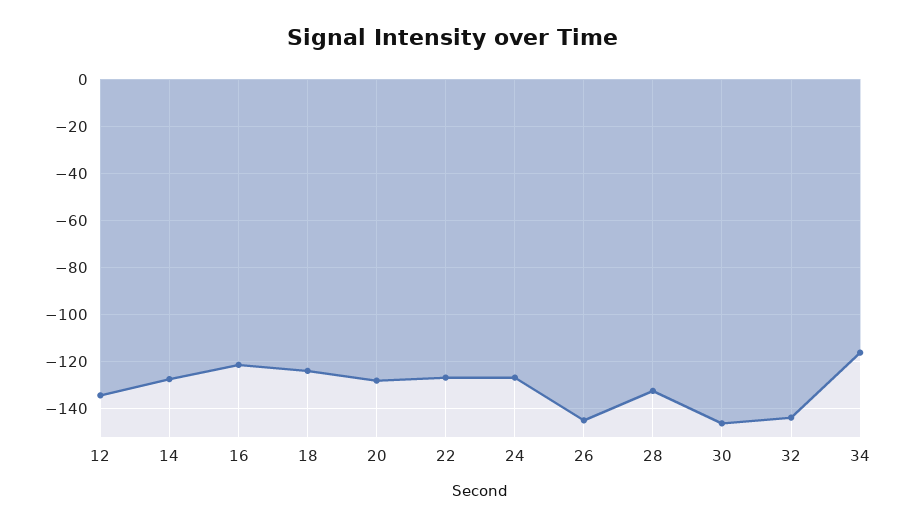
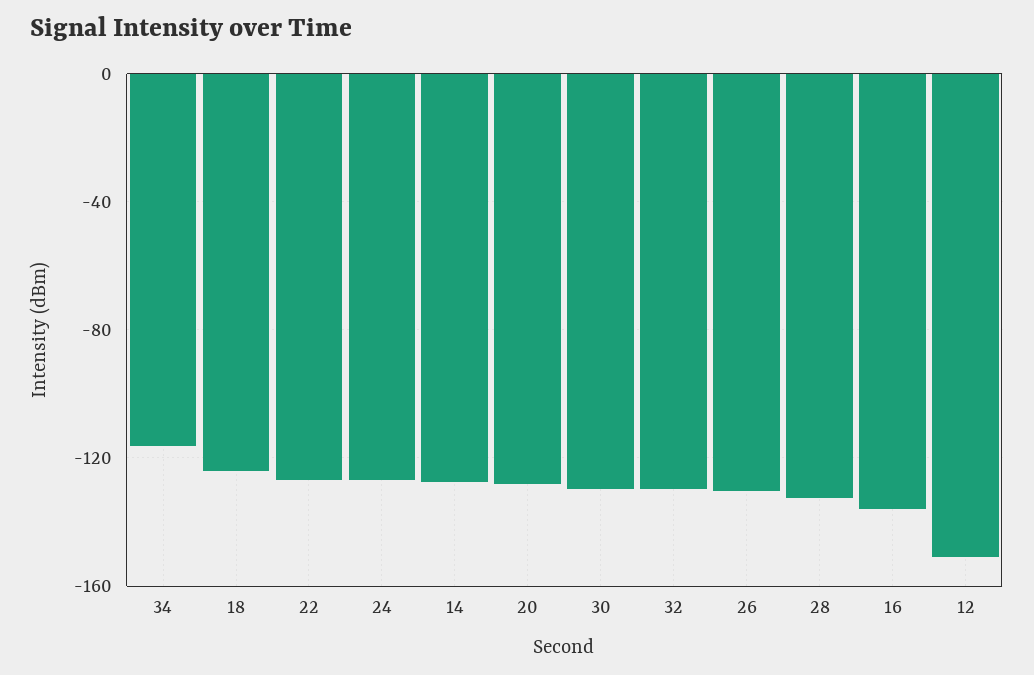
12: -135 -> -150
16: -120 -> -135
26: -145 -> -130
30: -145 -> -130
32: -145 -> -130

